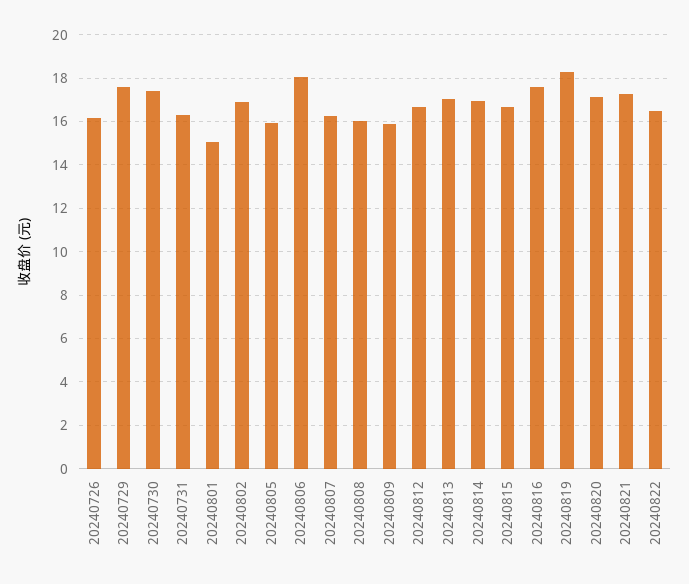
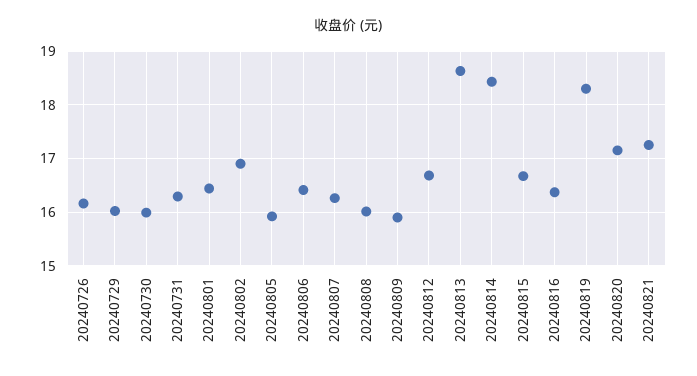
20240729: 17.5 -> 16
20240730: 17.5 -> 16
20240801: 15 -> 16.4
20240806: 18 -> 16.4
20240813: 17 -> 18.6
20240814: 17 -> 18.4
20240816: 17.5 -> 16.4
20240822: 16.5 -> none

